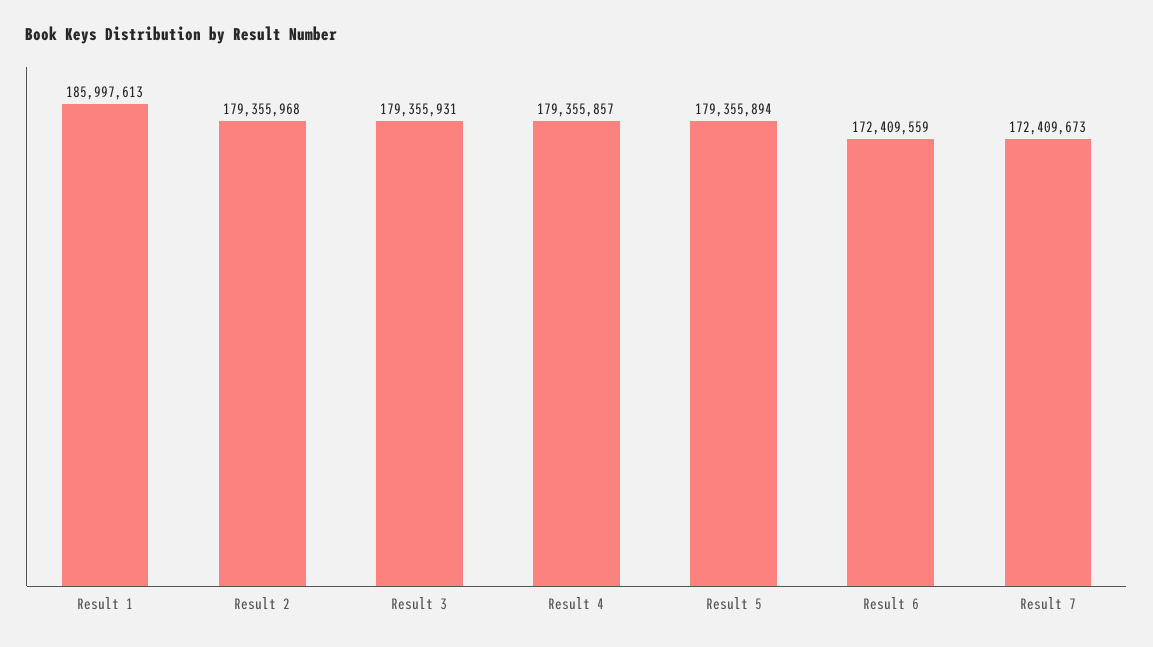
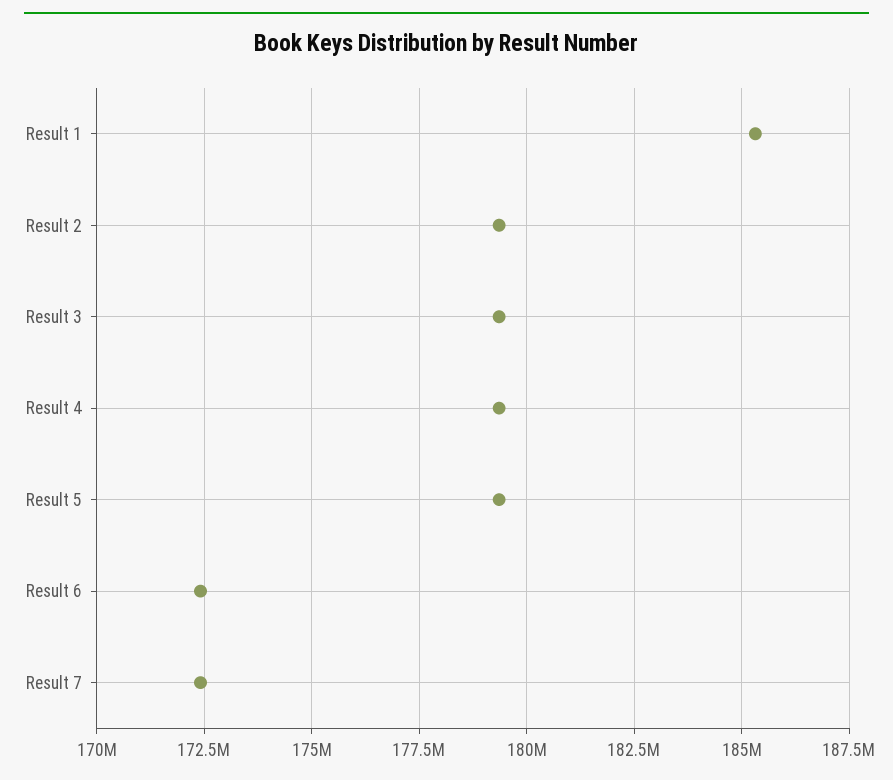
Result 1: 185997613 -> 185250000

